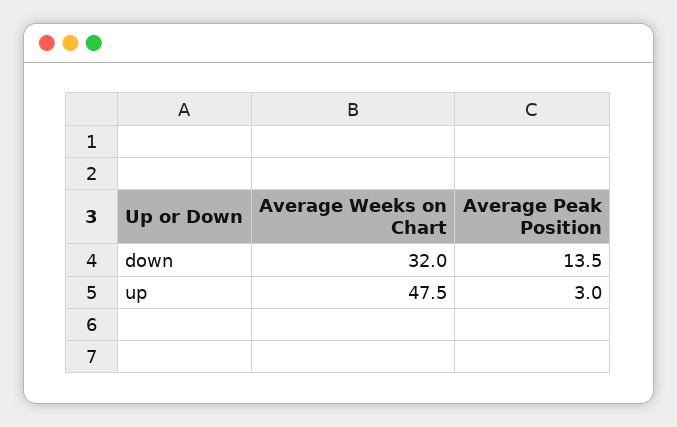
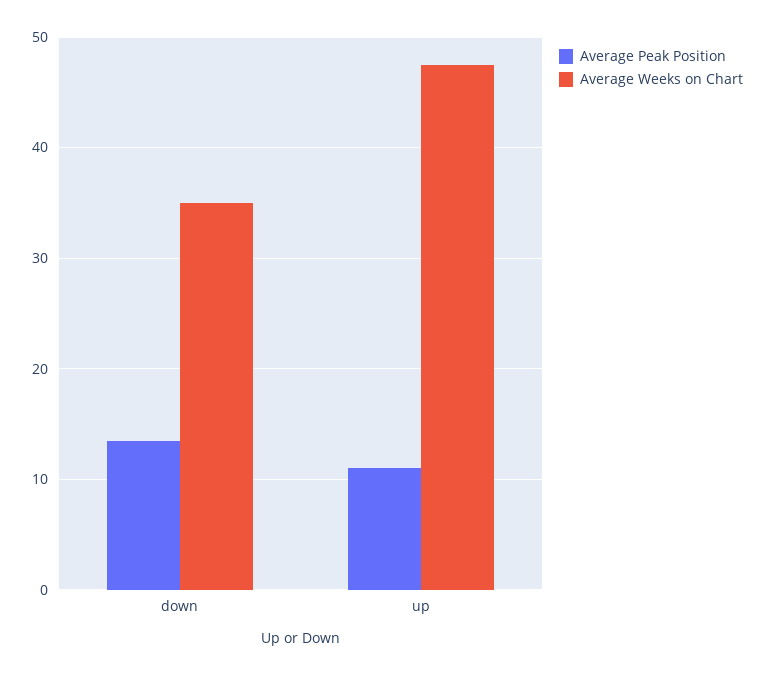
Average Weeks on Chart, down: 32 -> 35
Average Peak Position, up: 3 -> 11

